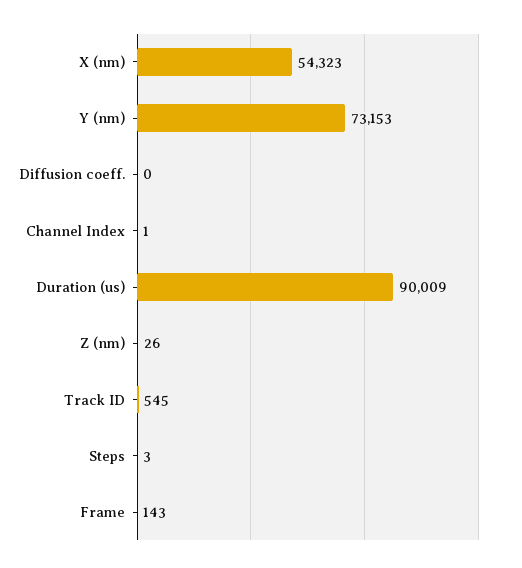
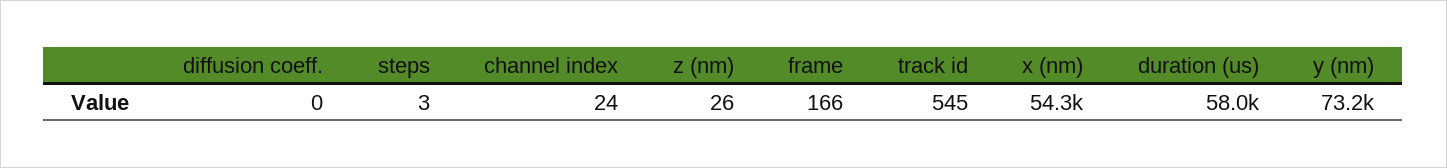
Channel Index: 1 -> 24
Duration (us): 90009 -> 58000
Frame: 143 -> 166

